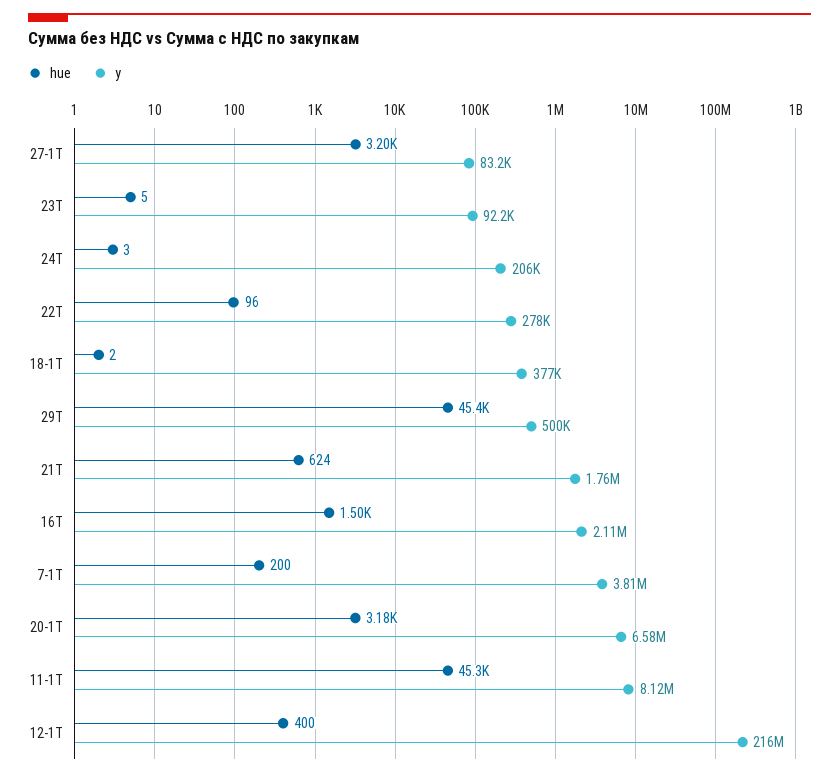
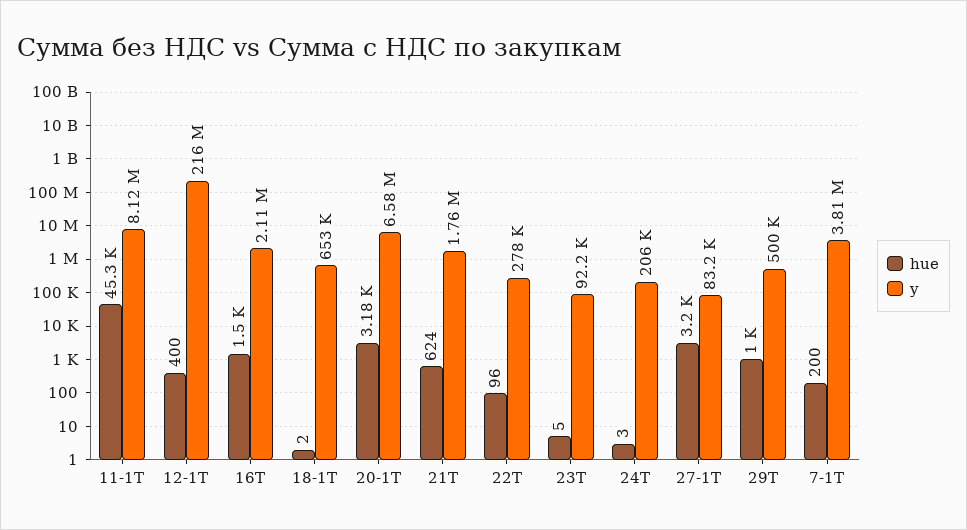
y, 18-1T: 377000 -> 653000
hue, 29T: 45400 -> 1000

